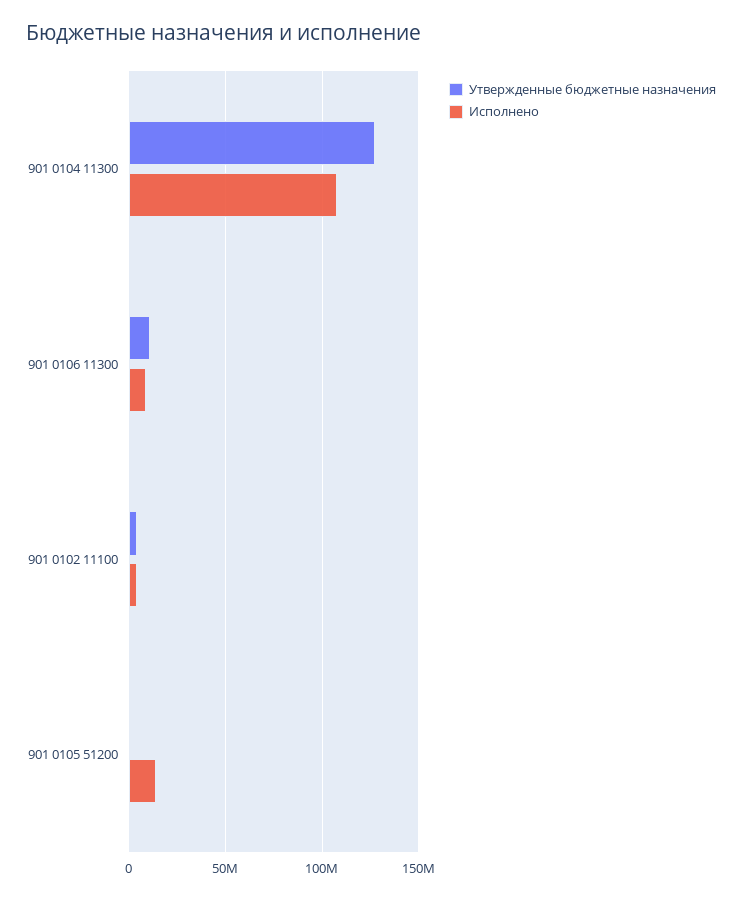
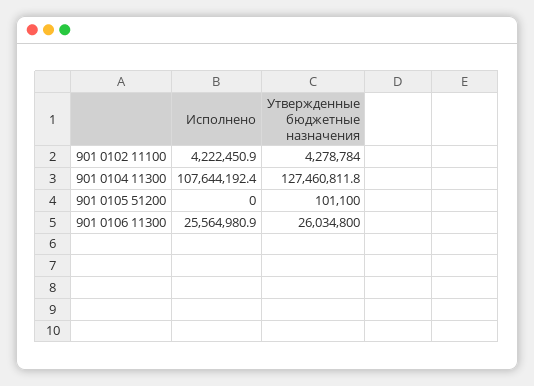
Утвержденные бюджетные назначения, 901 0106 11300: 10000000 -> 26034800
Исполнено, 901 0106 11300: 10000000 -> 25564980.9
Исполнено, 901 0105 51200: 15000000 -> 0

